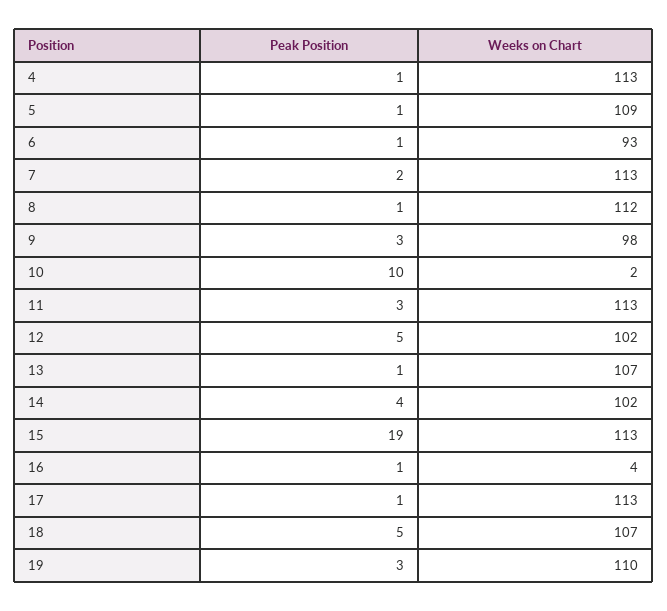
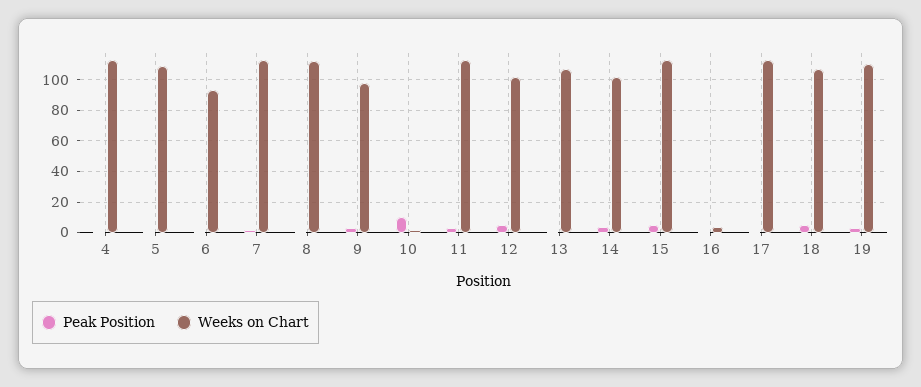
Peak Position, 15: 19 -> 5

